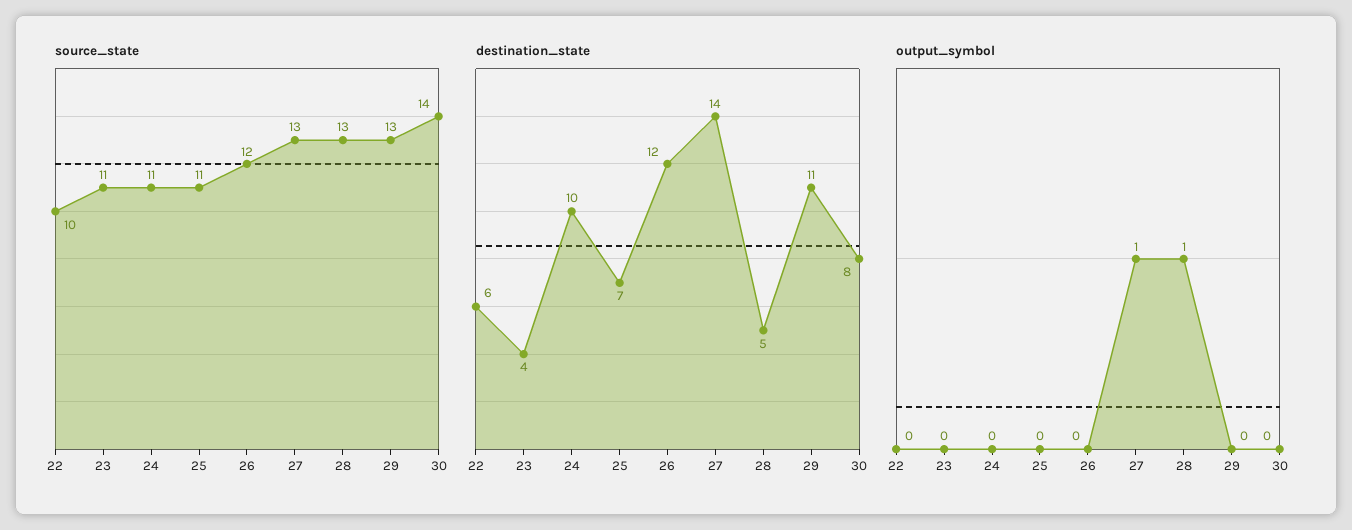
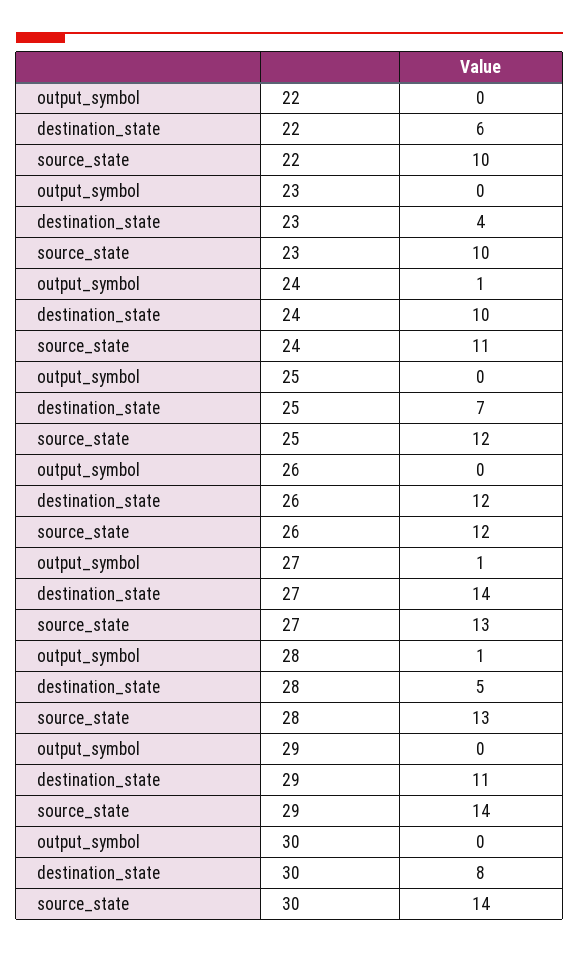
source_state, 23: 11 -> 10
source_state, 25: 11 -> 12
source_state, 29: 13 -> 14
output_symbol, 24: 0 -> 1

